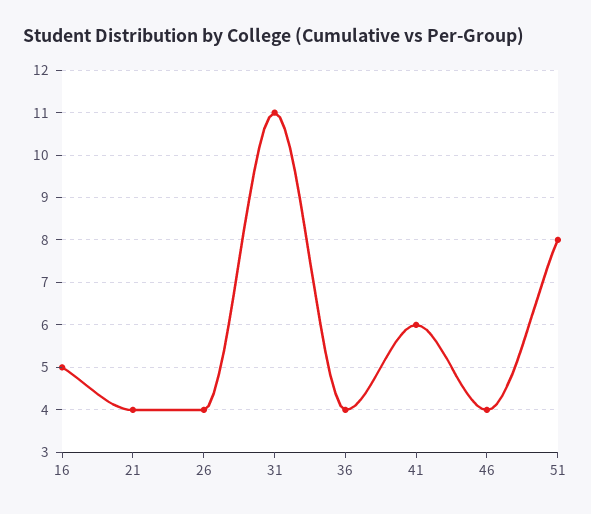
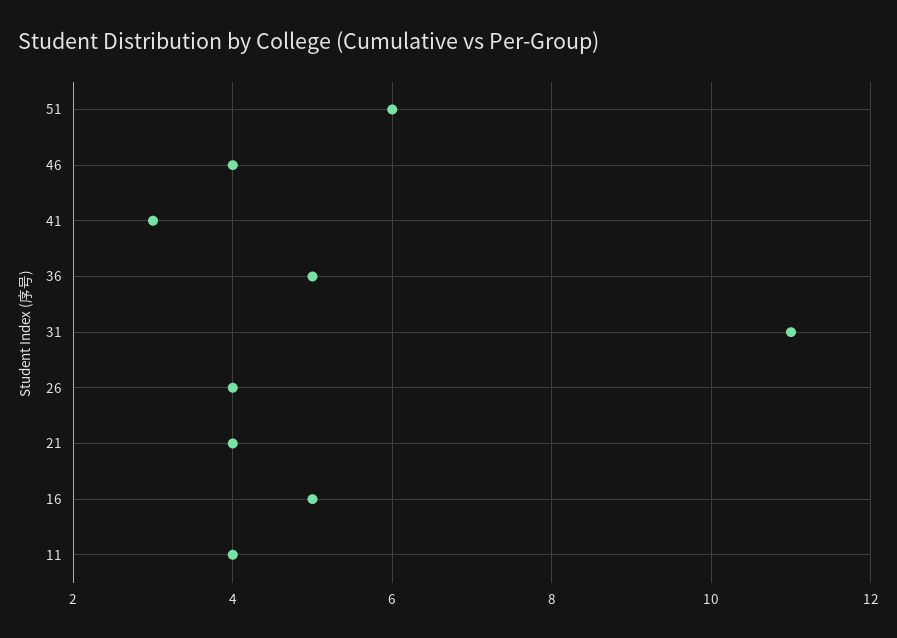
36: 4 -> 5
41: 6 -> 3
51: 8 -> 6
11: none -> 4

